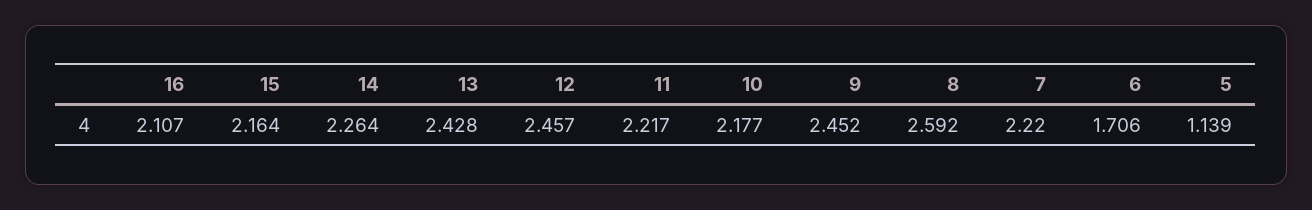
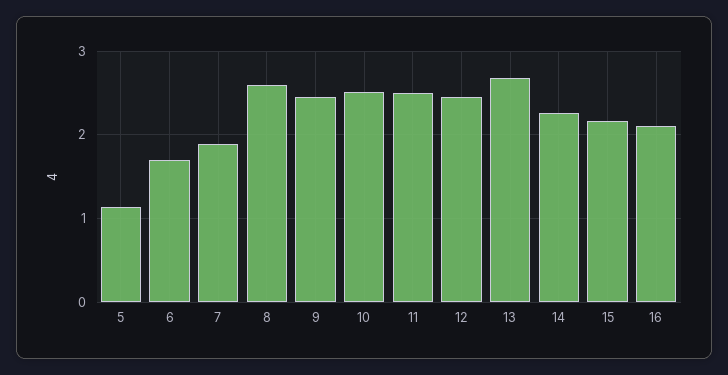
13: 2.428 -> 2.7
11: 2.217 -> 2.5
10: 2.177 -> 2.5
7: 2.22 -> 1.9

